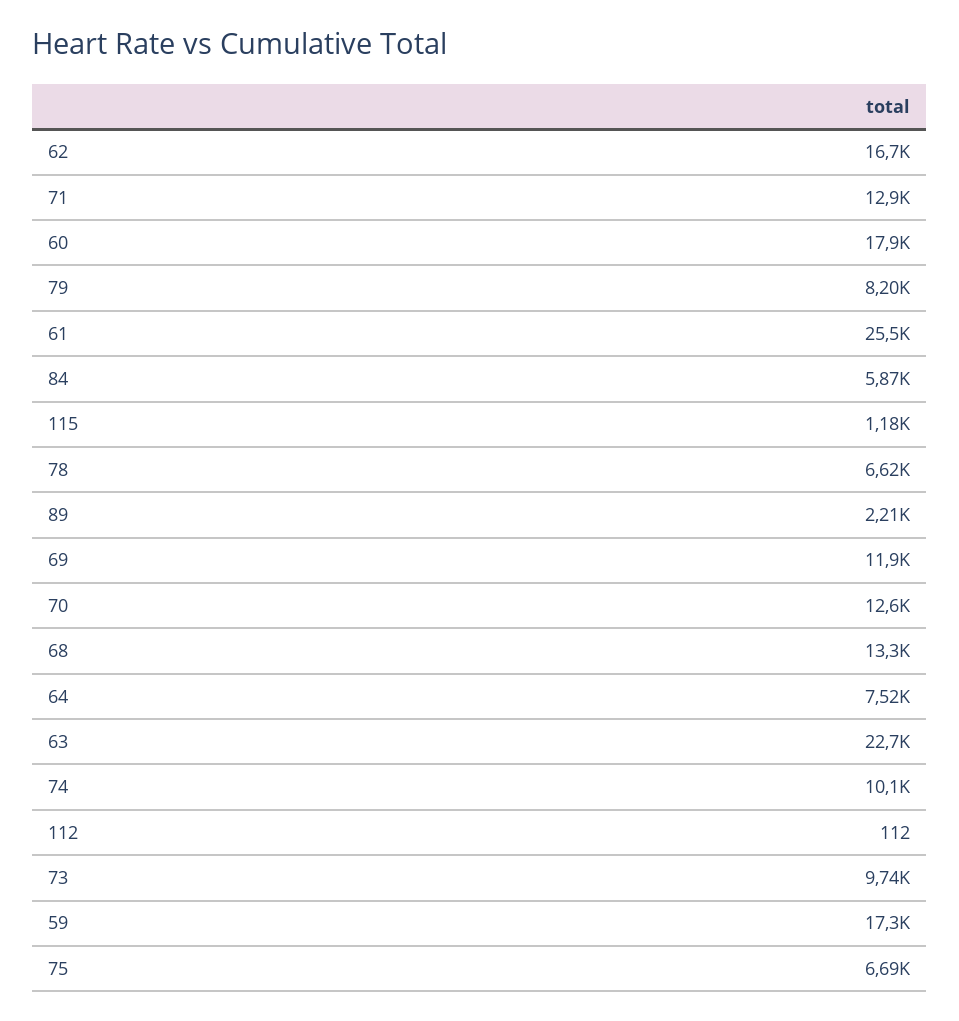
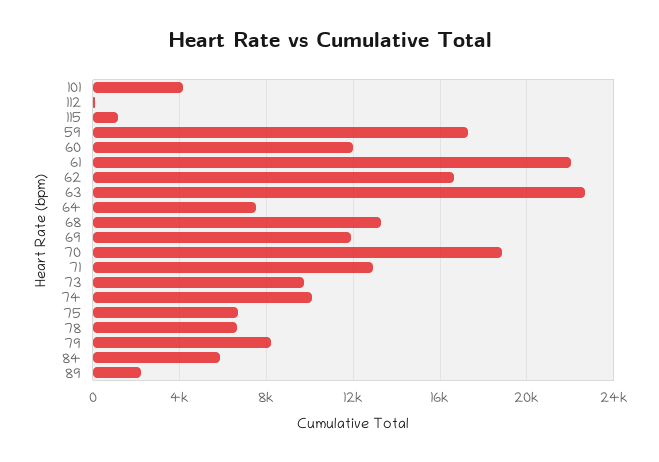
60: 17900 -> 12000
61: 25500 -> 22000
70: 12600 -> 19000
101: none -> 4000

